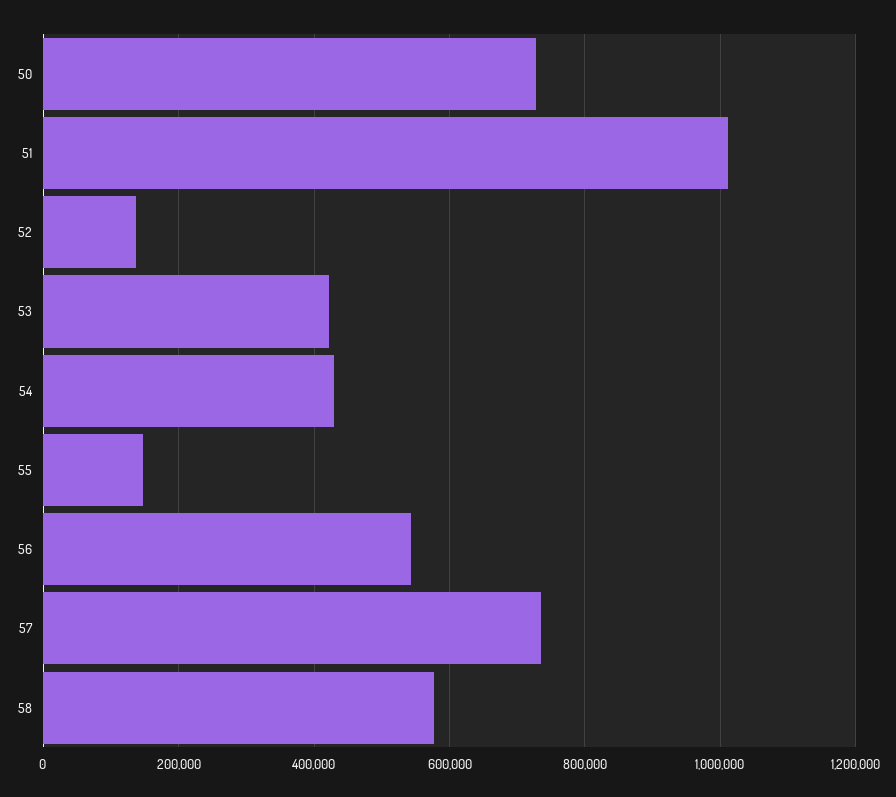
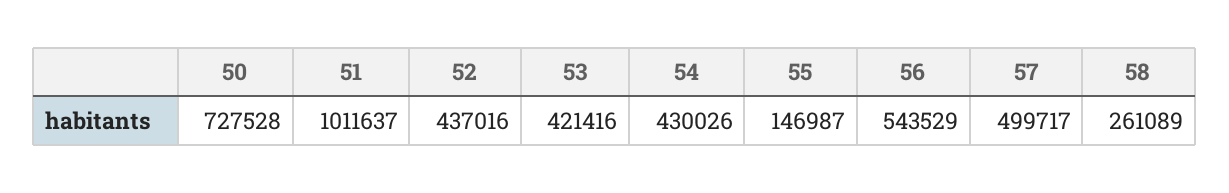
52: 140000 -> 437016
57: 740000 -> 499717
58: 580000 -> 261089

